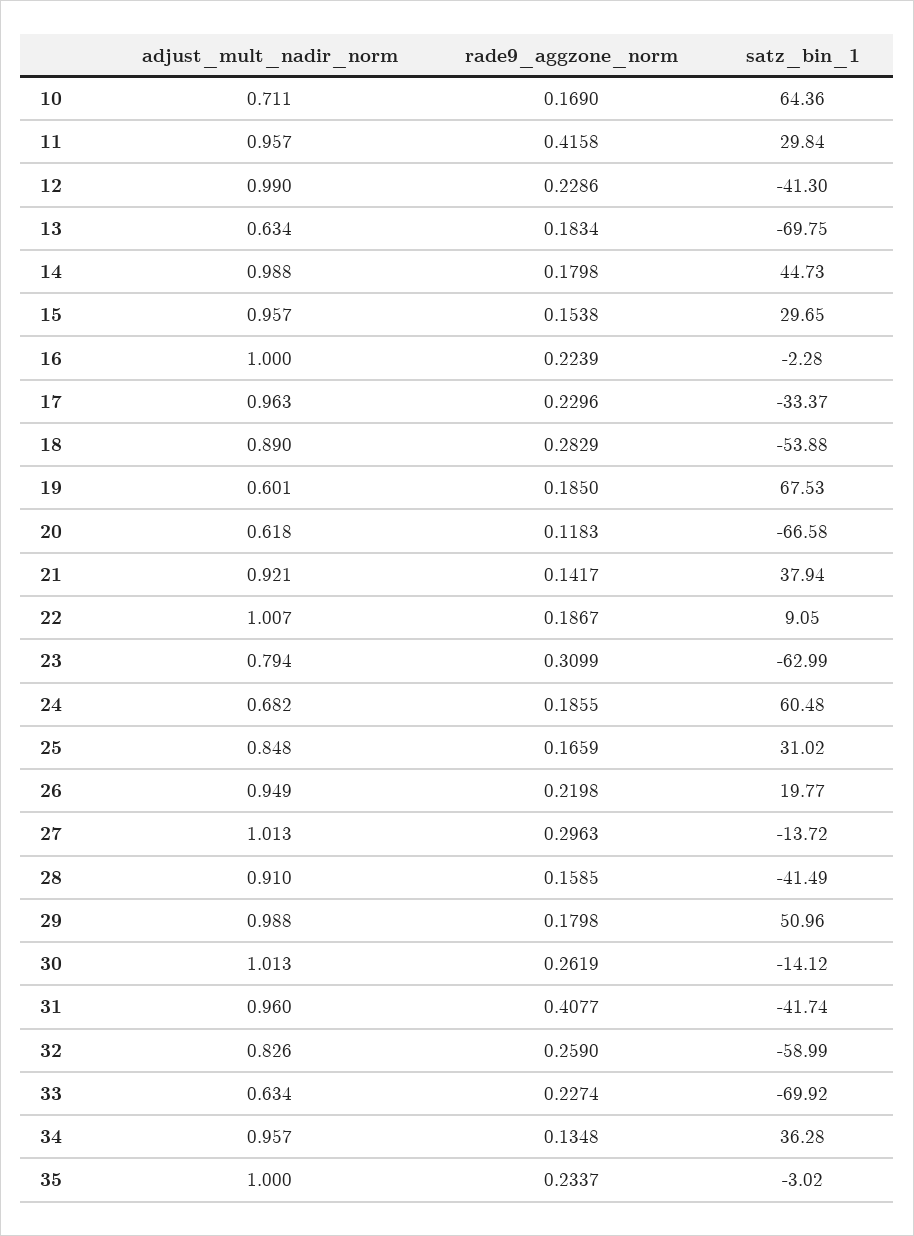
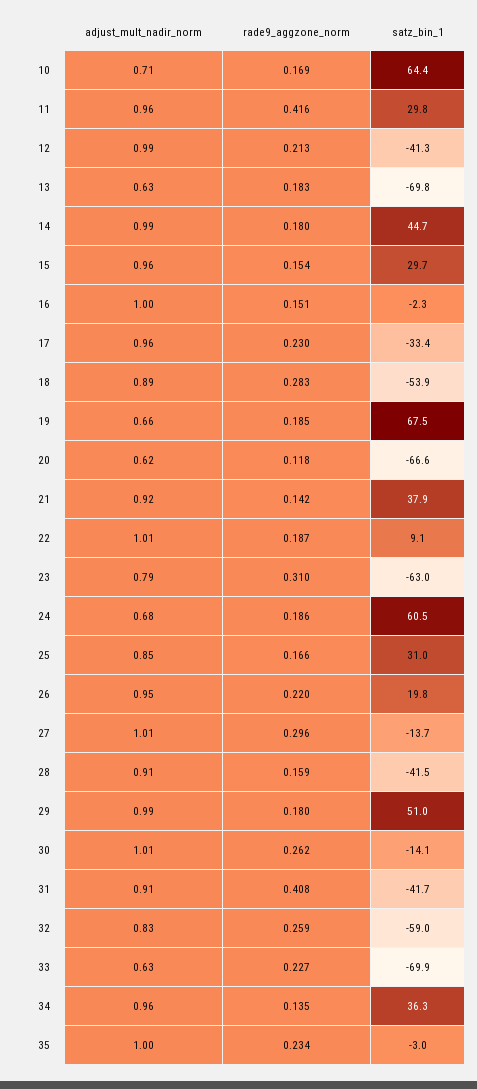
rade9_aggzone_norm, 12: 0.2286 -> 0.213
rade9_aggzone_norm, 16: 0.2239 -> 0.151
adjust_mult_nadir_norm, 19: 0.601 -> 0.66
adjust_mult_nadir_norm, 31: 0.96 -> 0.91

